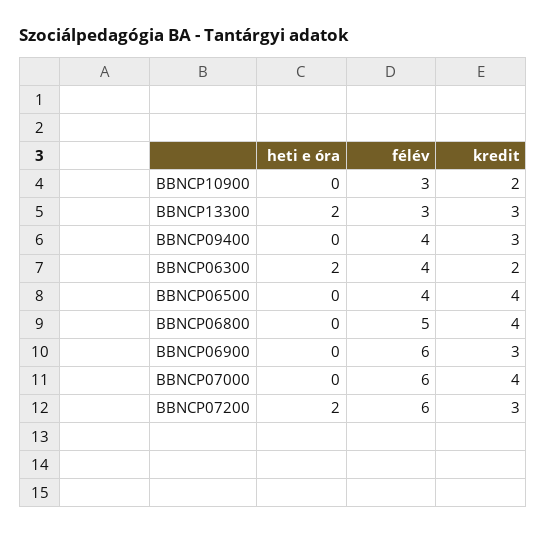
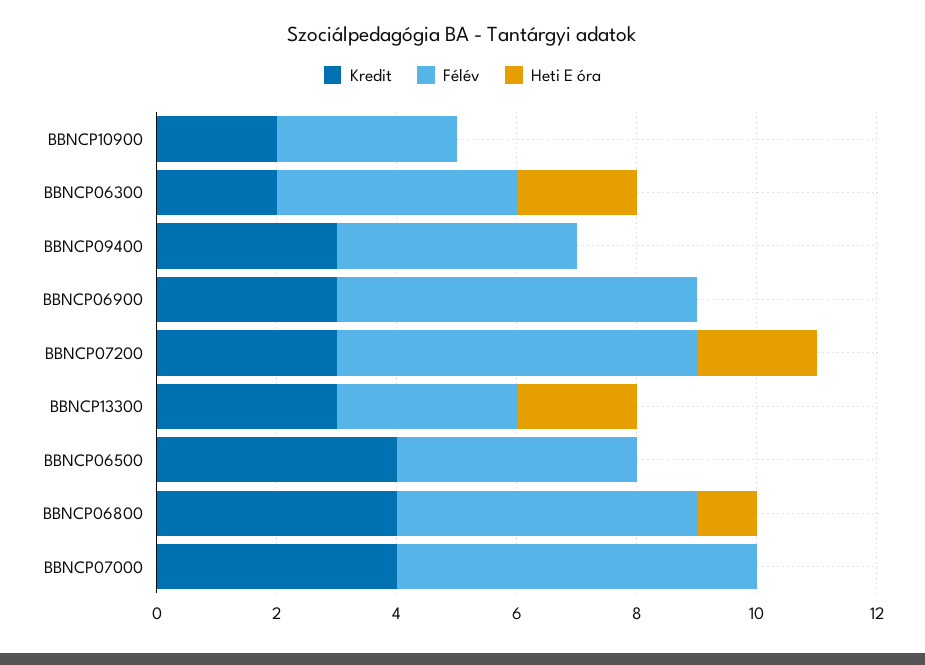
heti e óra, BBNCP06800: 0 -> 1

